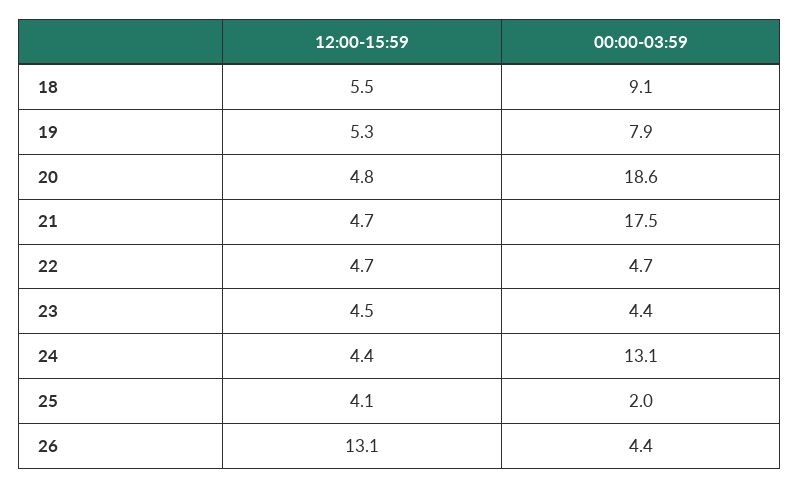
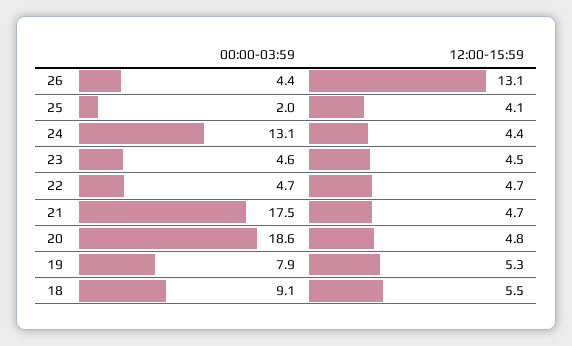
00:00-03:59, 23: 4.4 -> 4.6

